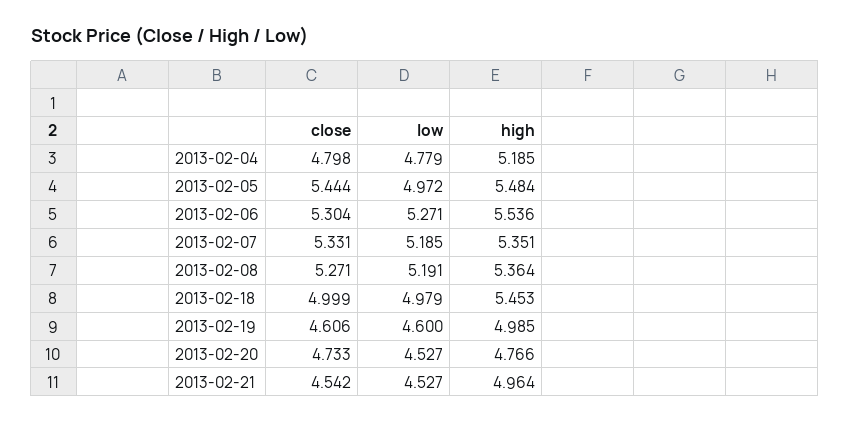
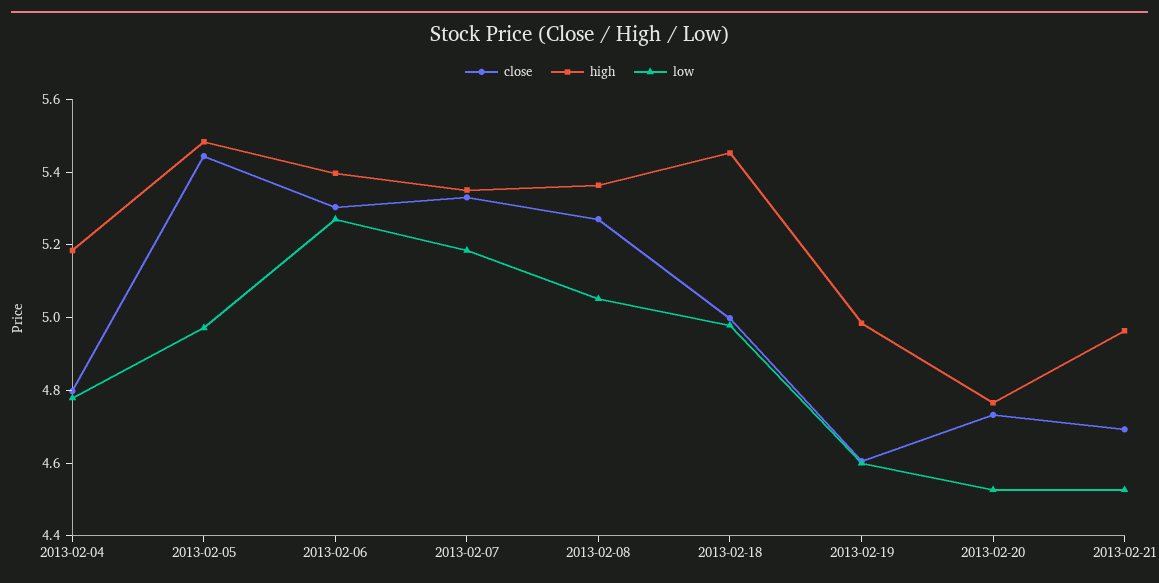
high, 2013-02-06: 5.536 -> 5.4
low, 2013-02-08: 5.191 -> 5.05
close, 2013-02-21: 4.542 -> 4.7

